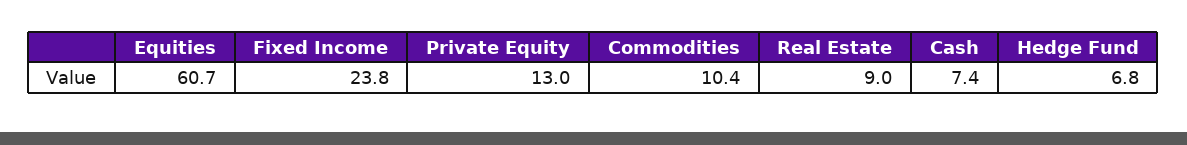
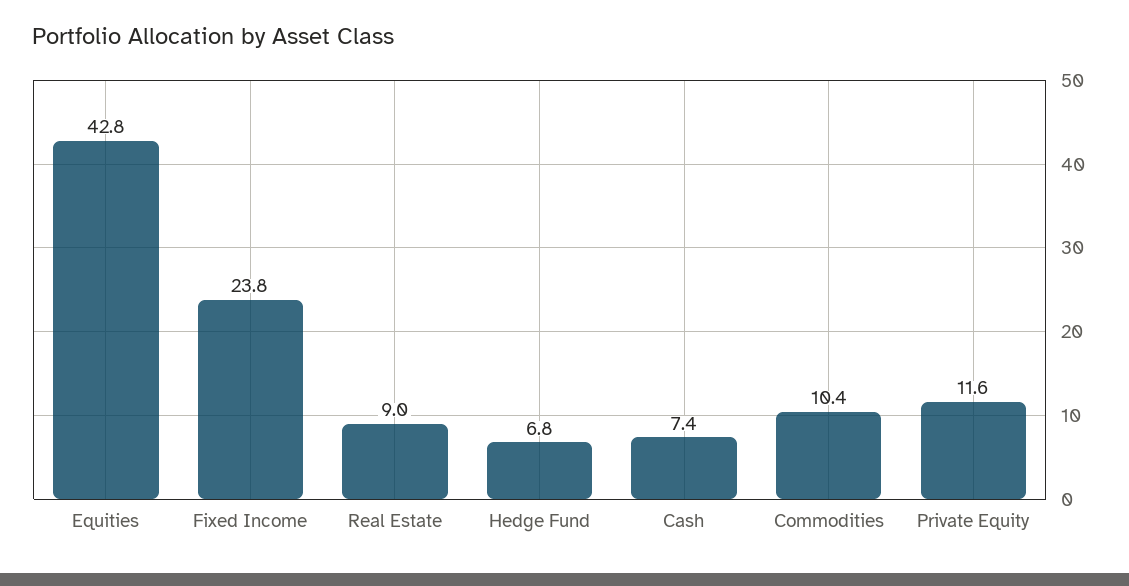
Equities: 60.7 -> 42.8
Private Equity: 13 -> 11.6

